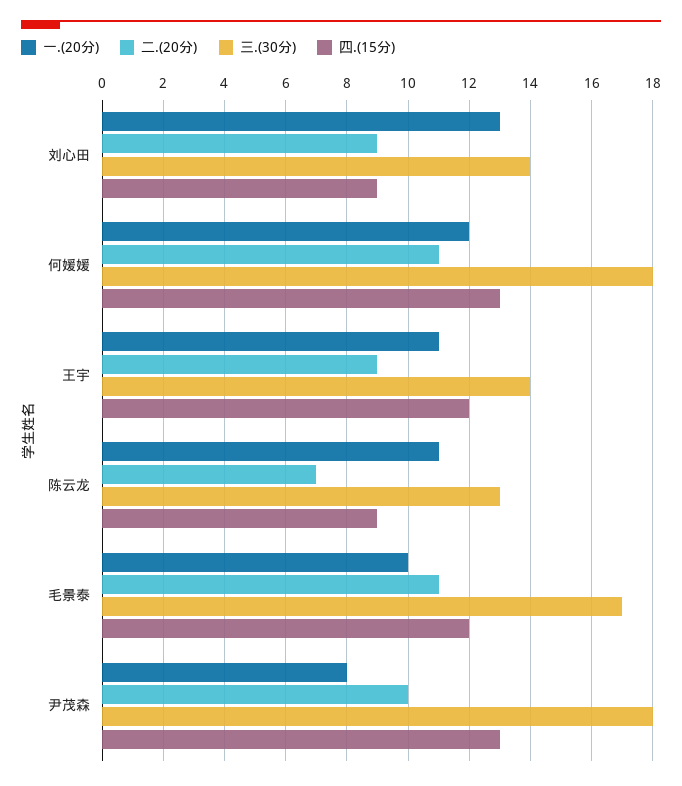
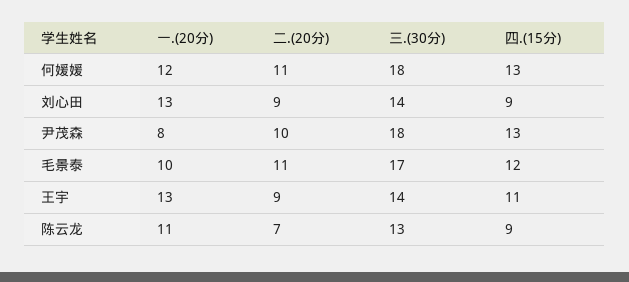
一.(20分), 王宇: 11 -> 13
四.(15分), 王宇: 12 -> 11

